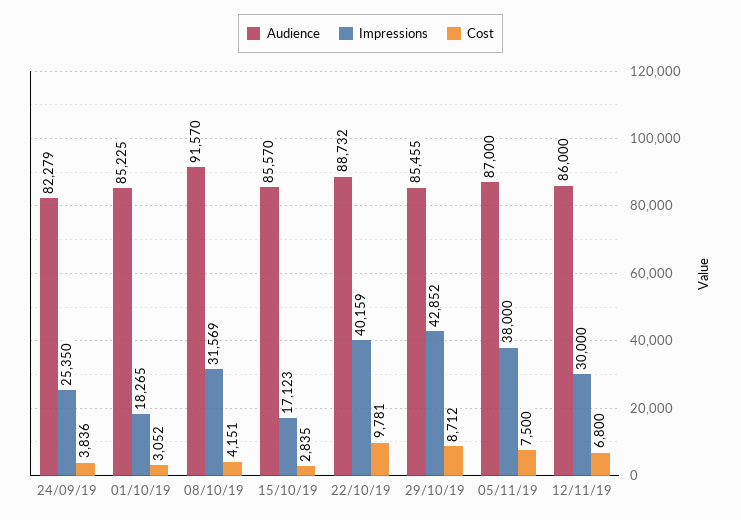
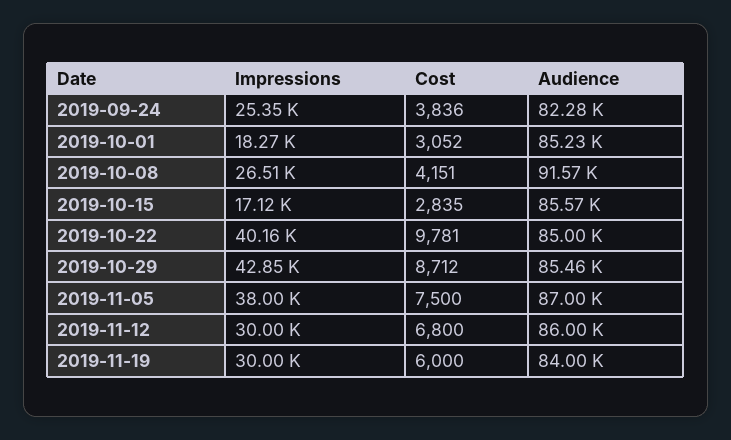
Impressions, 08/10/19: 31569 -> 26510
Audience, 22/10/19: 88732 -> 85000
Impressions, 2019-11-19: none -> 30000
Cost, 2019-11-19: none -> 6000
Audience, 2019-11-19: none -> 84000

